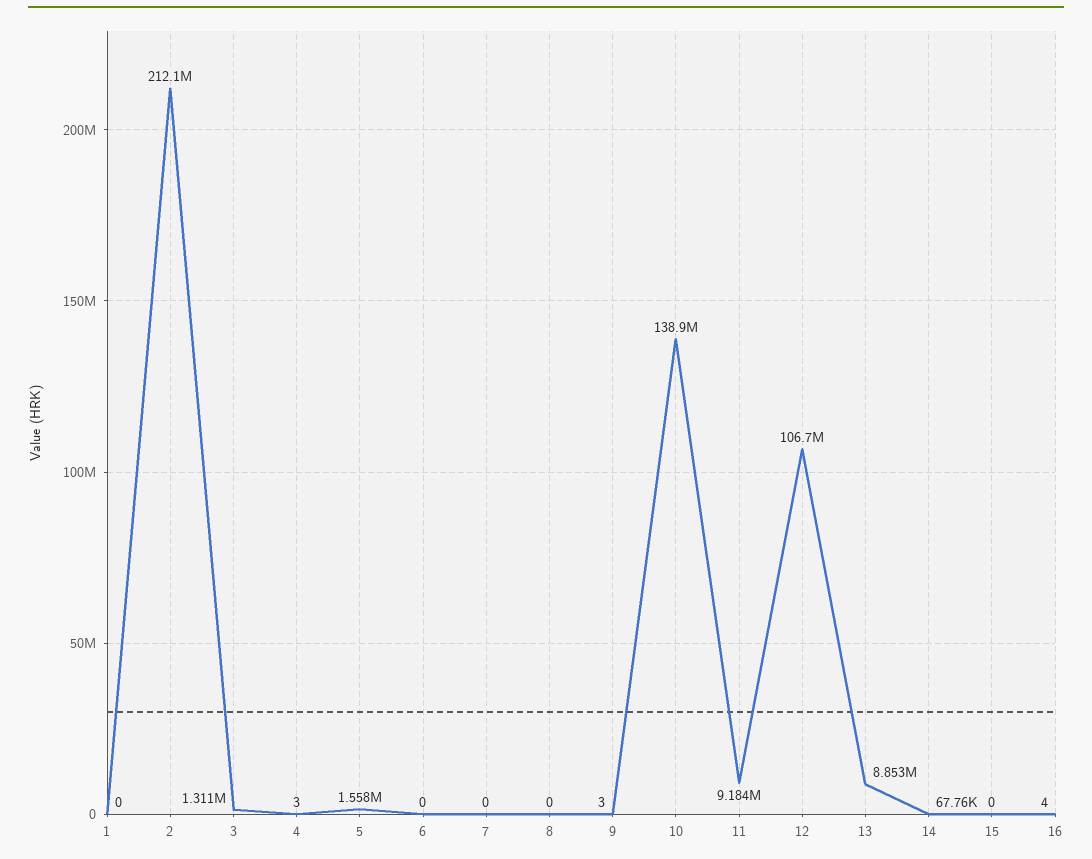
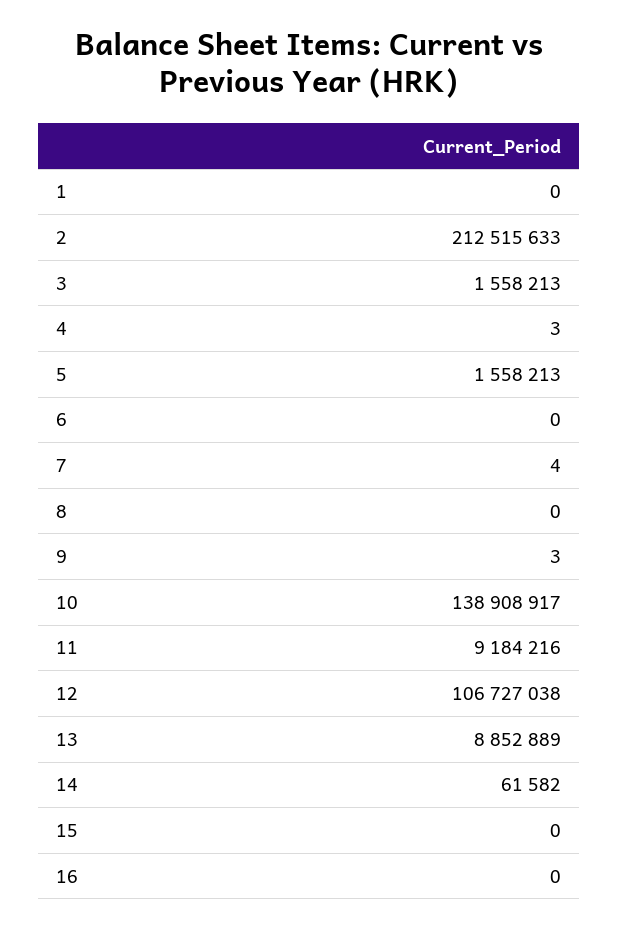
2: 212100000 -> 212515633
3: 1311000 -> 1558213
7: 0 -> 4
14: 67760 -> 61582
16: 4 -> 0

